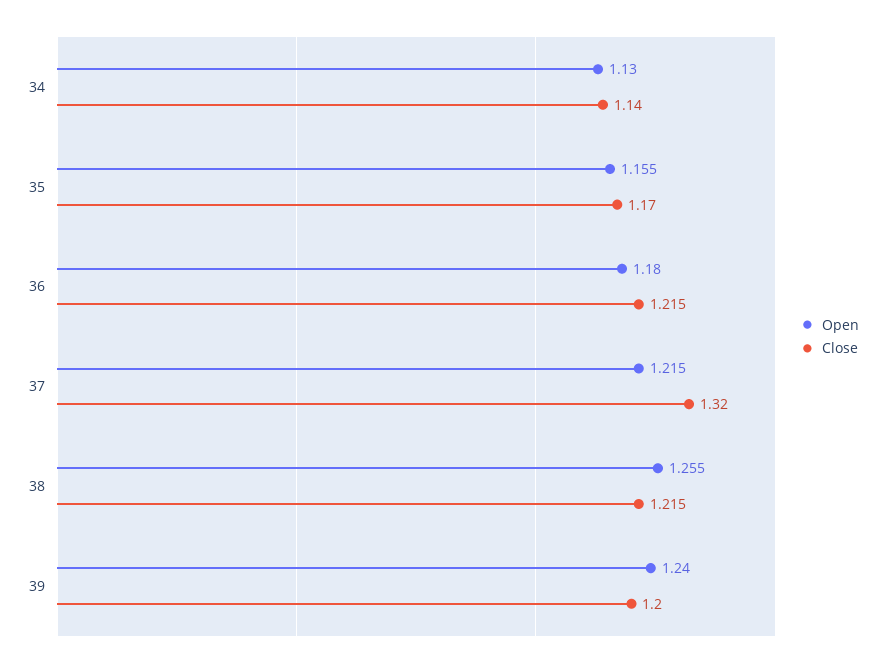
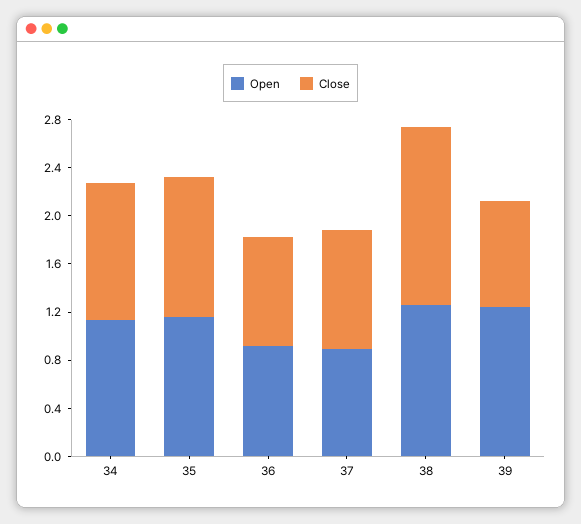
Open, 36: 1.18 -> 0.9
Close, 36: 1.215 -> 0.9
Open, 37: 1.215 -> 0.9
Close, 37: 1.32 -> 1
Close, 38: 1.215 -> 1.5
Close, 39: 1.2 -> 0.9

